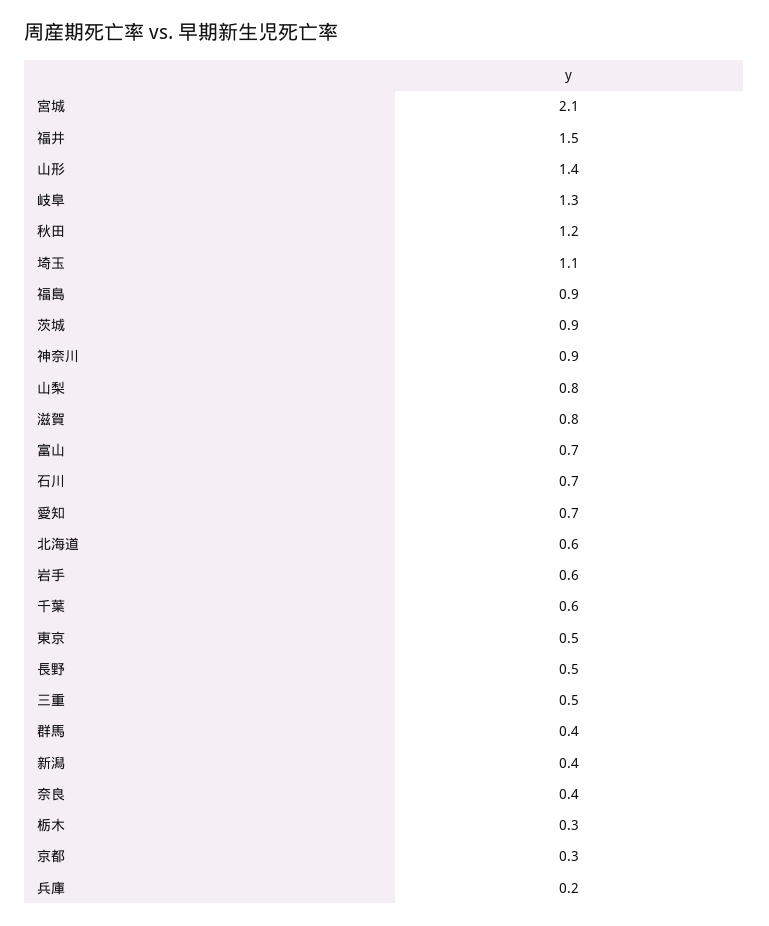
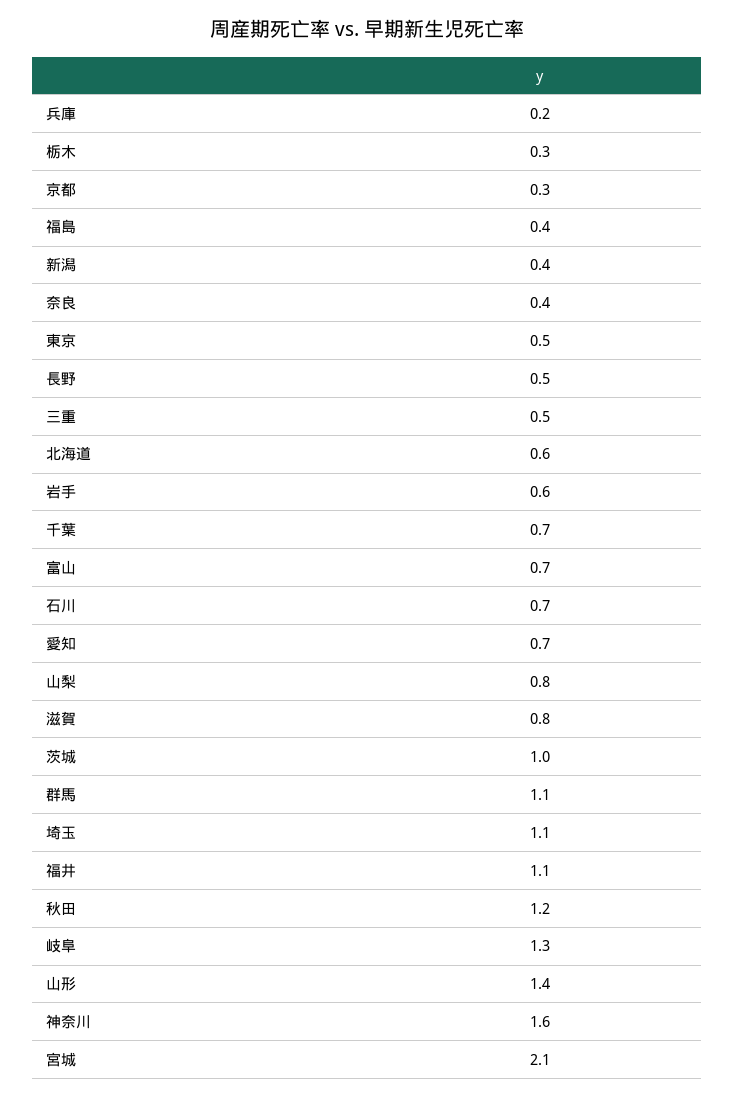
福井: 1.5 -> 1.1
福島: 0.9 -> 0.4
茨城: 0.9 -> 1
神奈川: 0.9 -> 1.6
千葉: 0.6 -> 0.7
群馬: 0.4 -> 1.1

